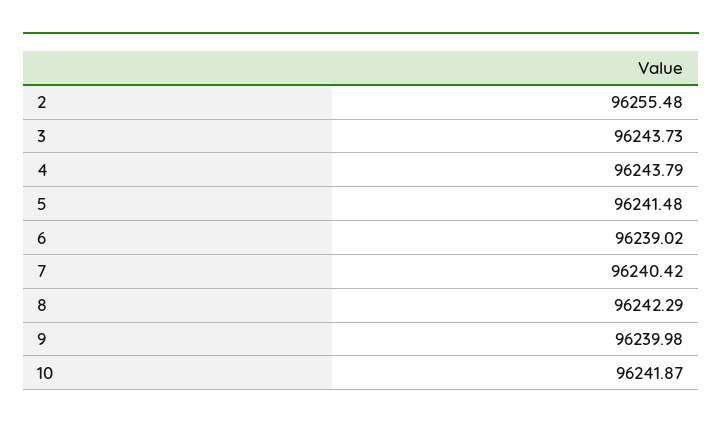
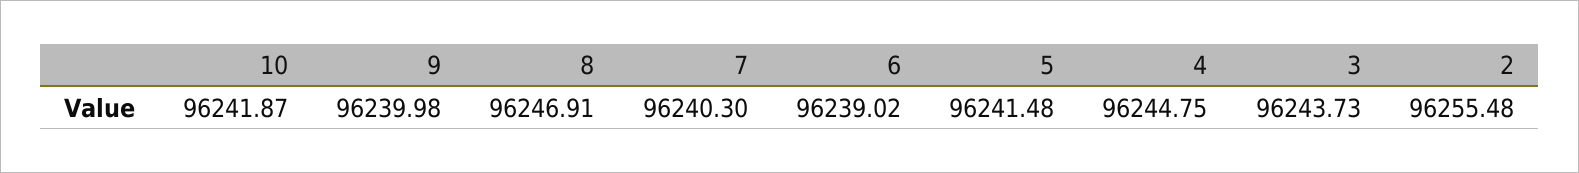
4: 96243.79 -> 96244.75
7: 96240.42 -> 96240.3
8: 96242.29 -> 96246.91

